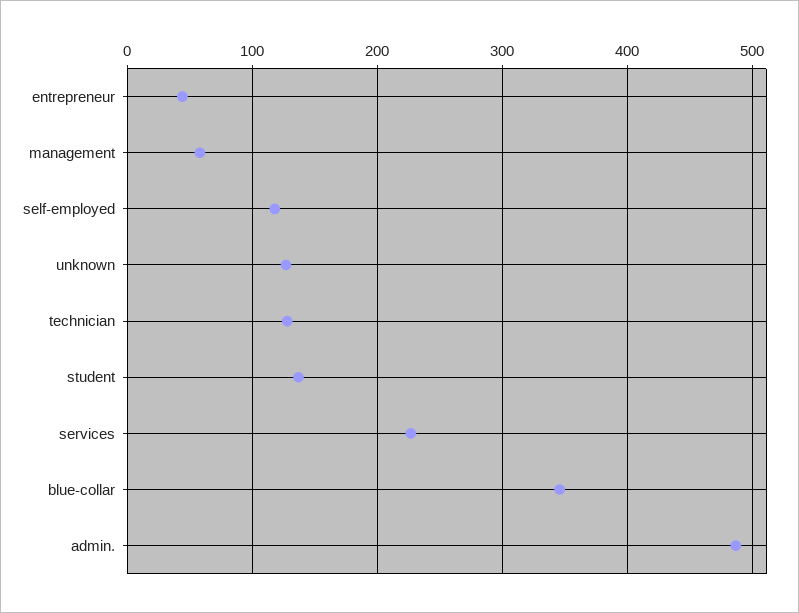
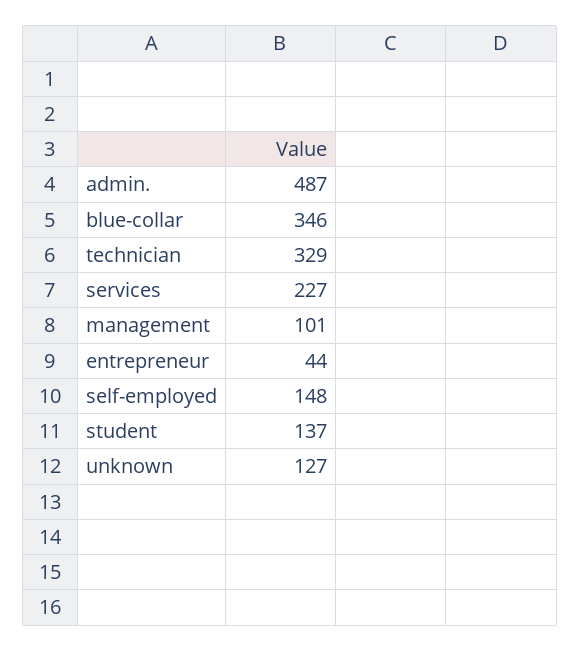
management: 60 -> 101
self-employed: 120 -> 148
technician: 130 -> 329

